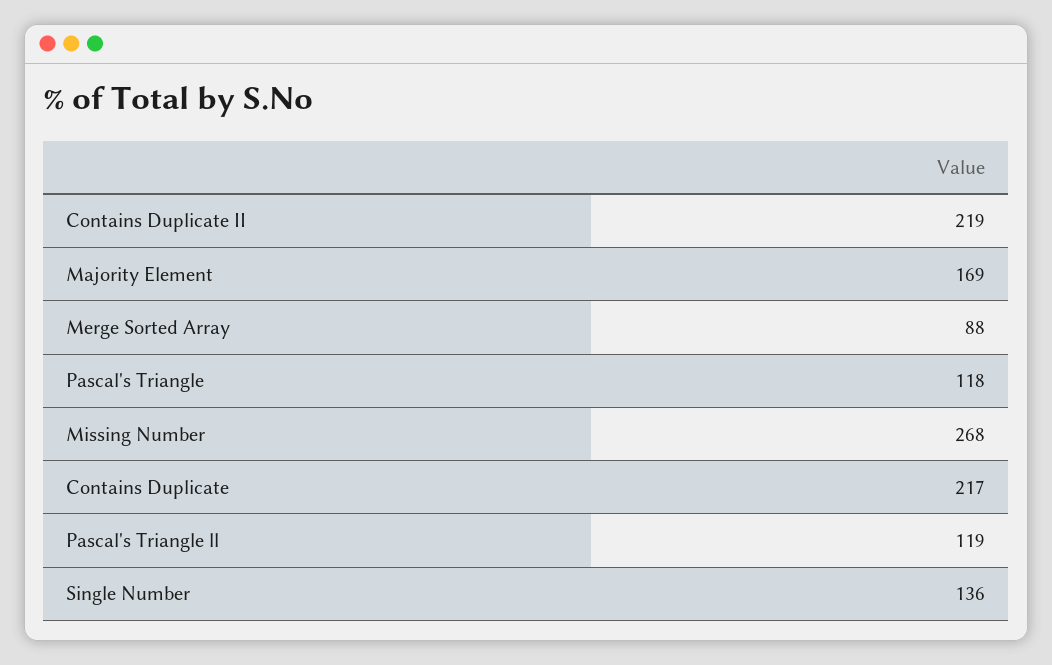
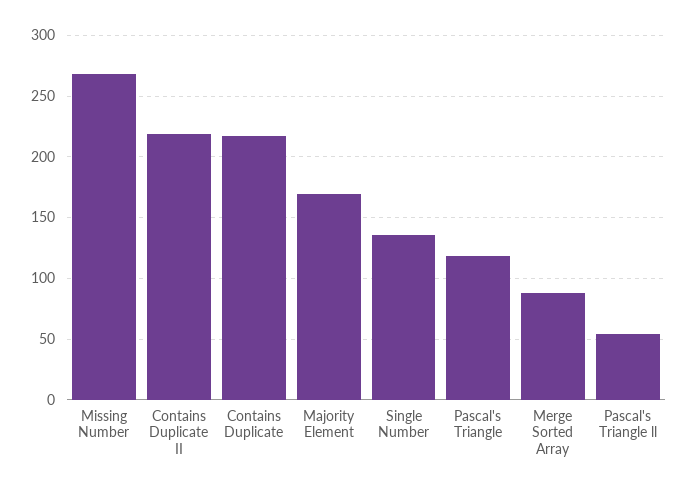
Pascal's Triangle ll: 119 -> 55

